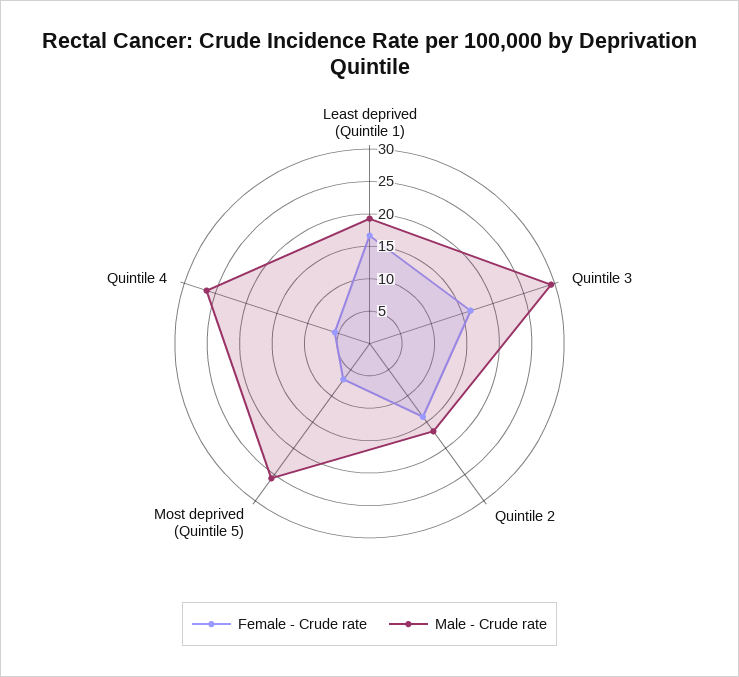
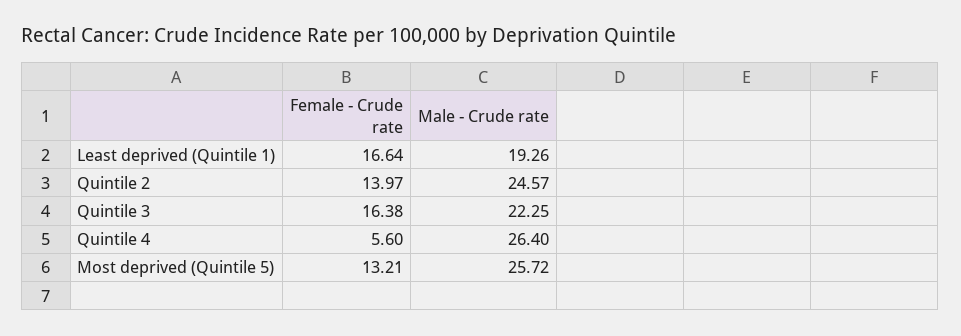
Male - Crude rate, Quintile 3: 30 -> 22.25
Male - Crude rate, Quintile 2: 17.5 -> 24.57
Female - Crude rate, Most deprived (Quintile 5): 7.5 -> 13.21

